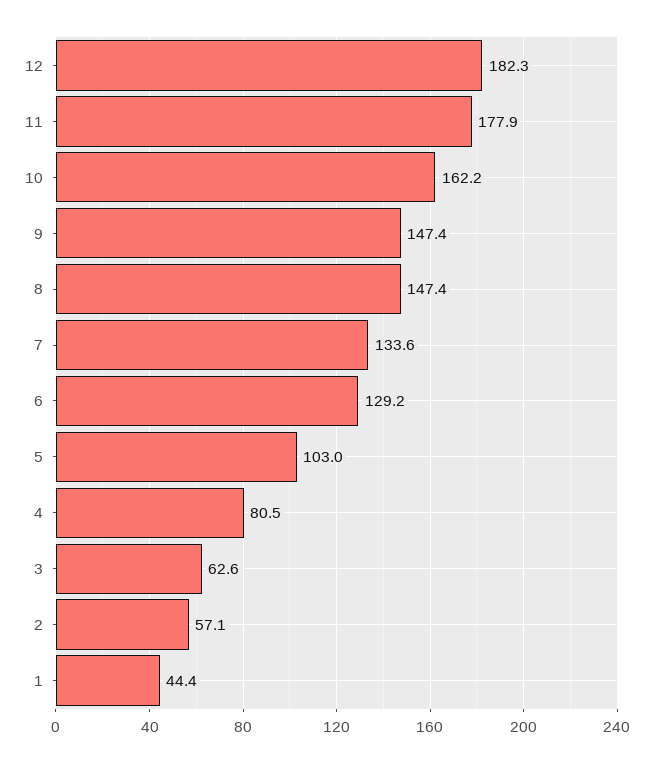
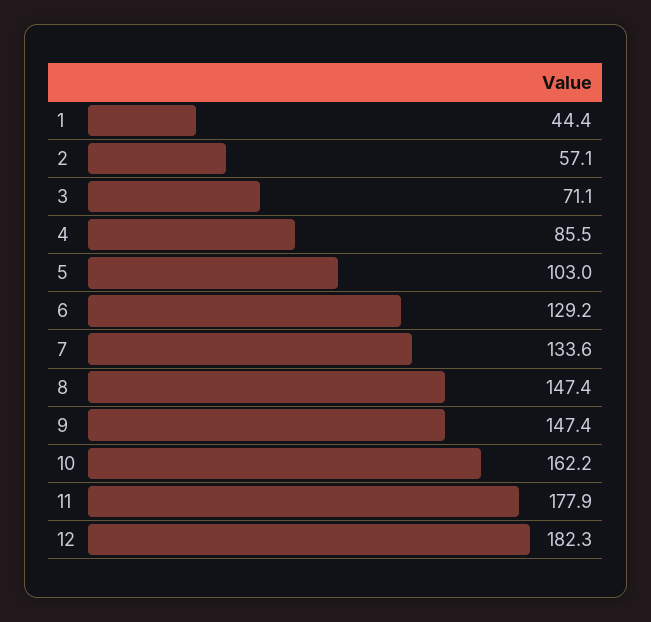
4: 80.5 -> 85.5
3: 62.6 -> 71.1

